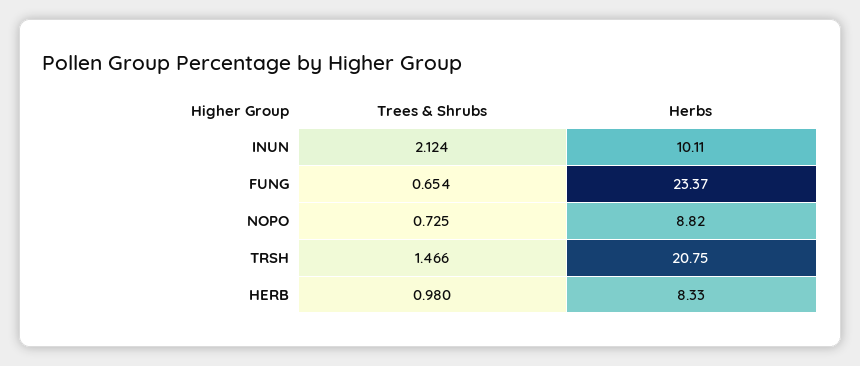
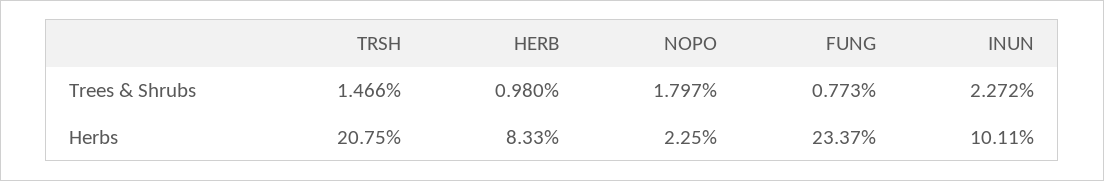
Trees & Shrubs, INUN: 2.124 -> 2.272
Trees & Shrubs, FUNG: 0.654 -> 0.773
Trees & Shrubs, NOPO: 0.725 -> 1.797
Herbs, NOPO: 8.82 -> 2.25

